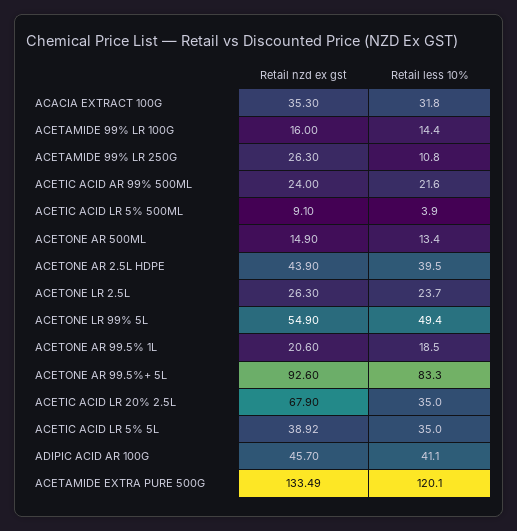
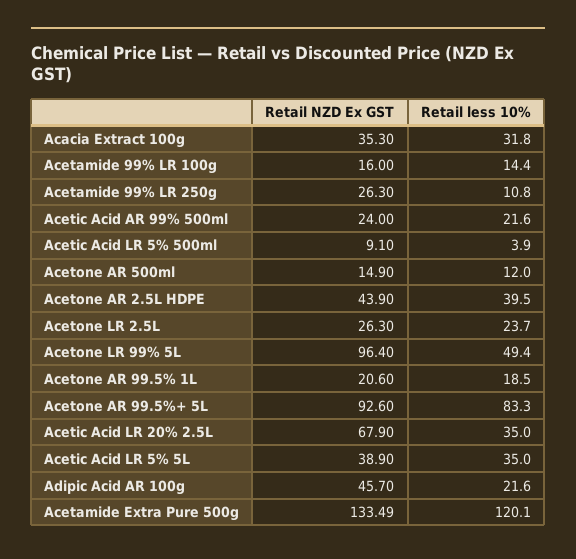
Retail less 10%, ACETONE AR 500ML: 13.4 -> 12
Retail nzd ex gst, ACETONE LR 99% 5L: 54.9 -> 96.4
Retail nzd ex gst, ACETIC ACID LR 5% 5L: 38.92 -> 38.9
Retail less 10%, ADIPIC ACID AR 100G: 41.1 -> 21.6

